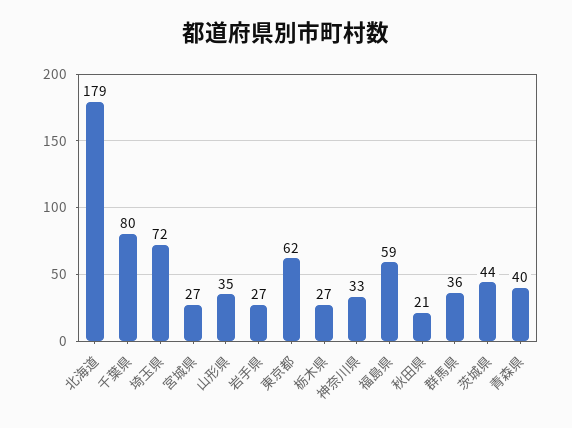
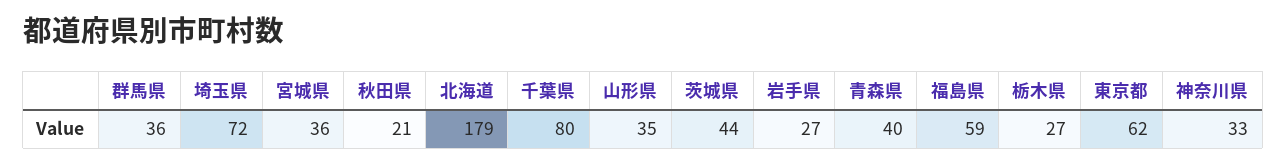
宮城県: 27 -> 36

